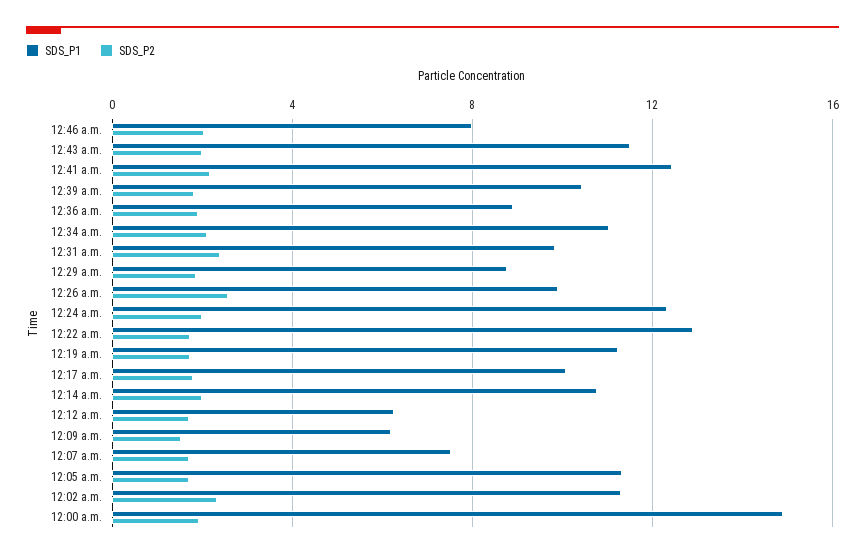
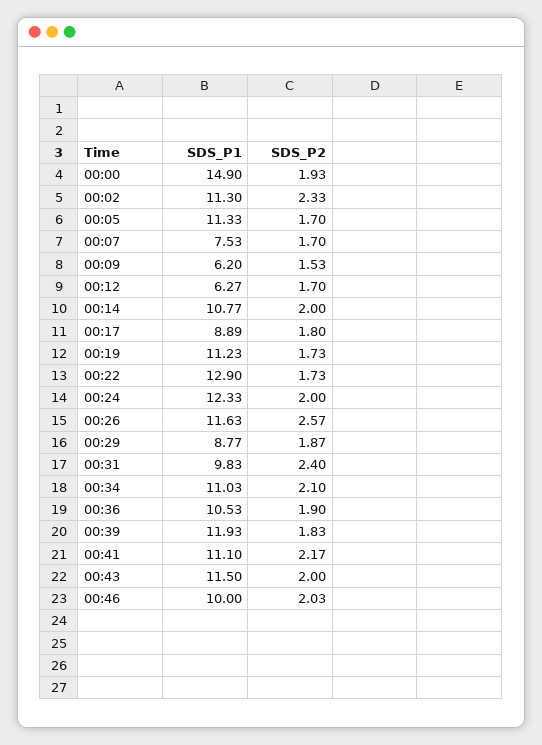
SDS_P1, 12:46 a.m.: 8 -> 10
SDS_P1, 12:41 a.m.: 12.5 -> 11.1
SDS_P1, 12:39 a.m.: 10.5 -> 11.93
SDS_P1, 12:36 a.m.: 9 -> 10.53
SDS_P1, 12:26 a.m.: 10 -> 11.63
SDS_P1, 12:17 a.m.: 10 -> 8.89

